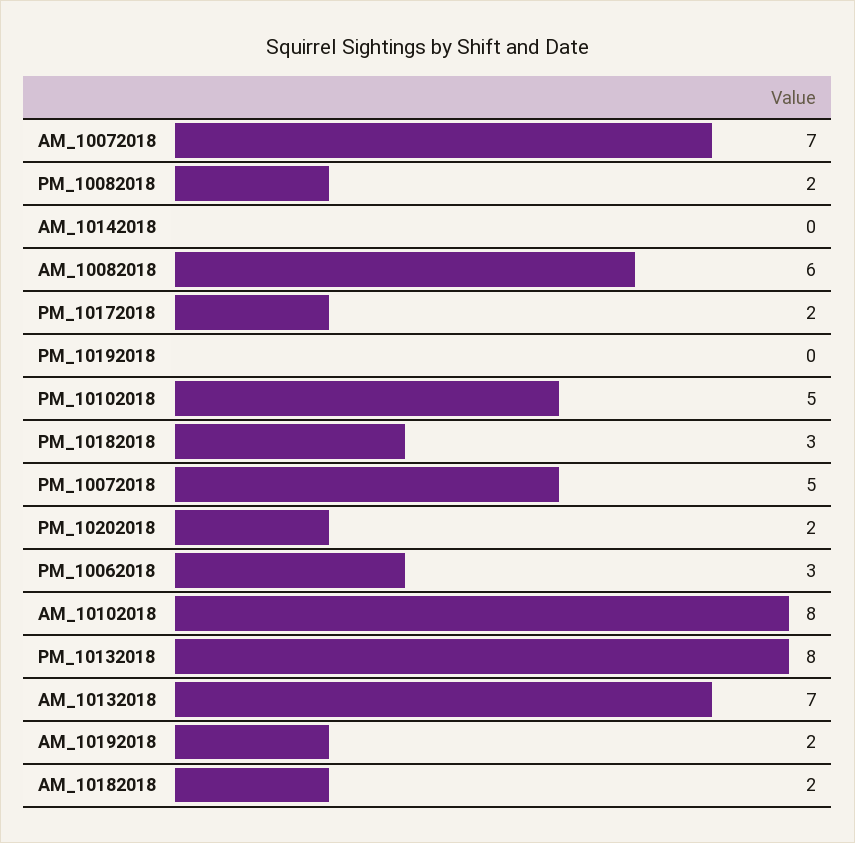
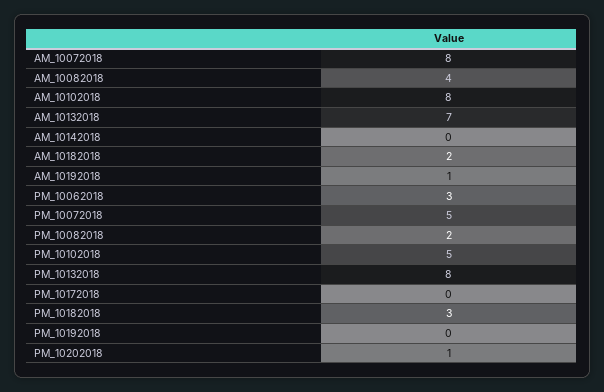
AM_10072018: 7 -> 8
AM_10082018: 6 -> 4
PM_10172018: 2 -> 0
PM_10202018: 2 -> 1
AM_10192018: 2 -> 1

